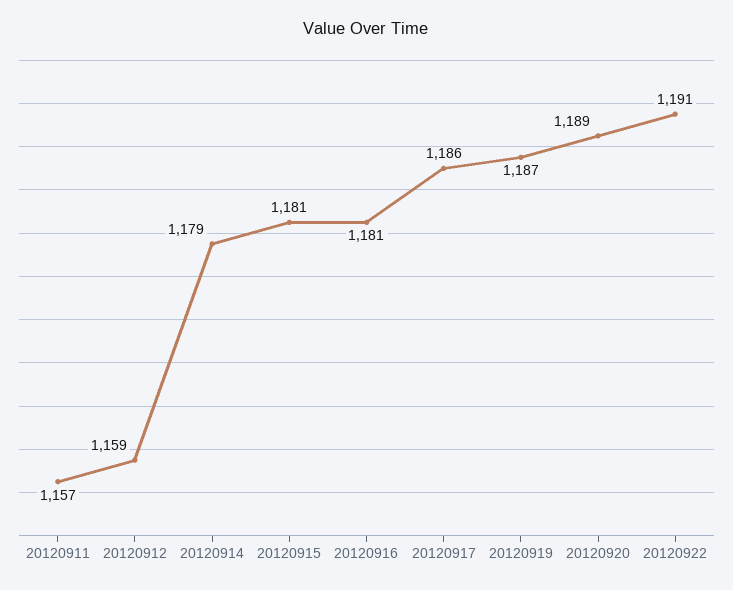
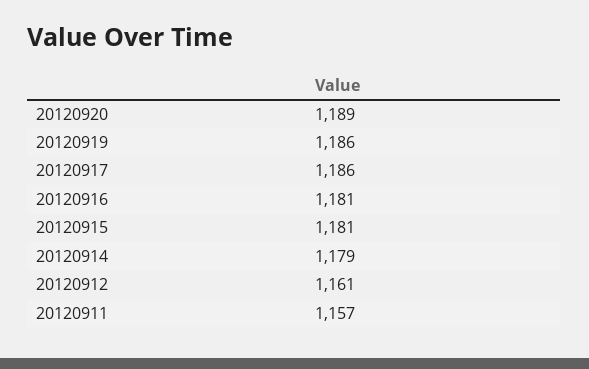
20120912: 1159 -> 1161
20120919: 1187 -> 1186
20120922: 1191 -> none

